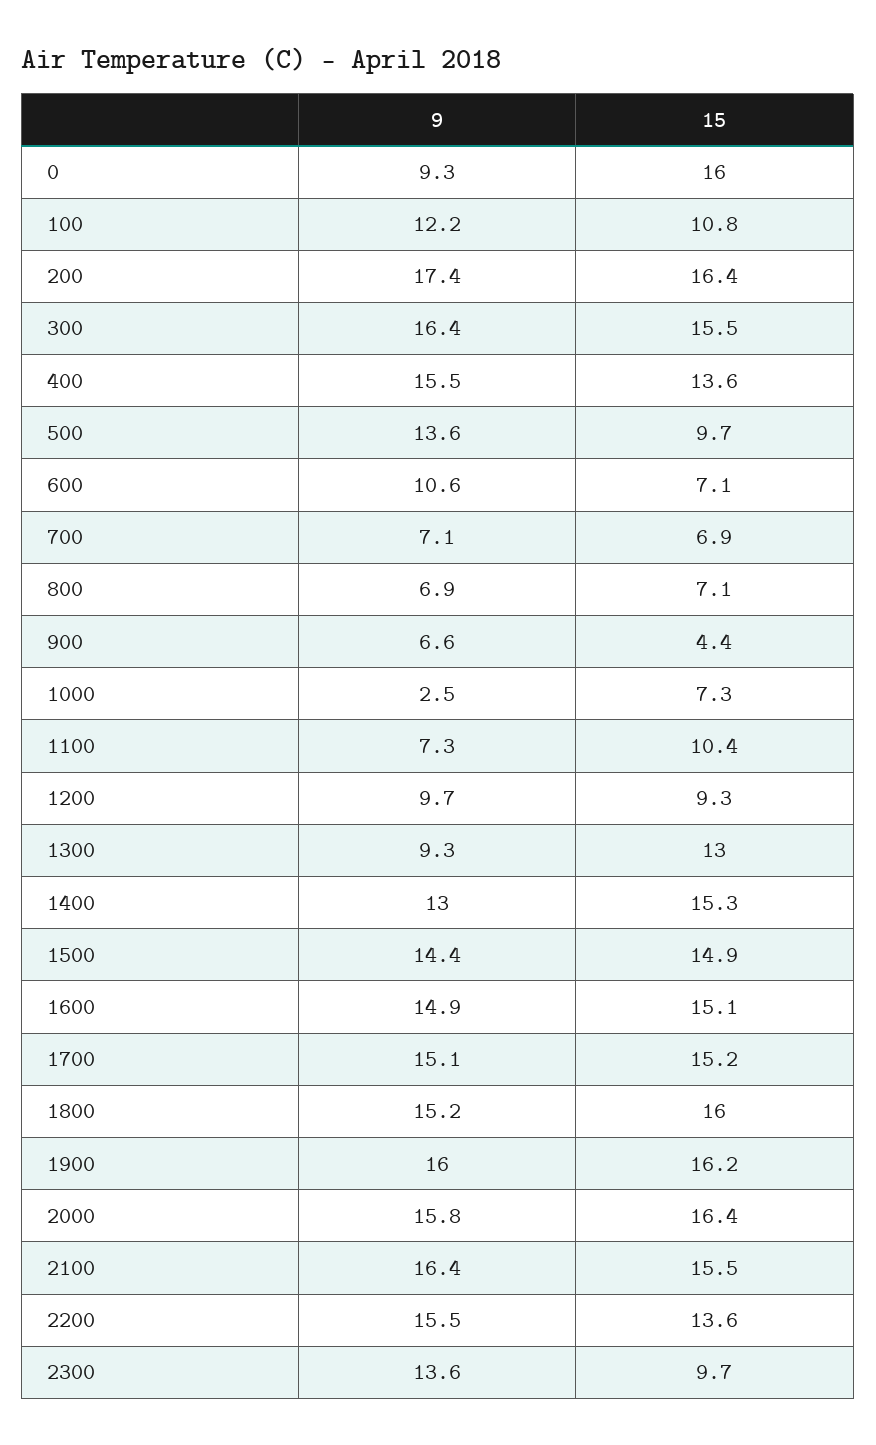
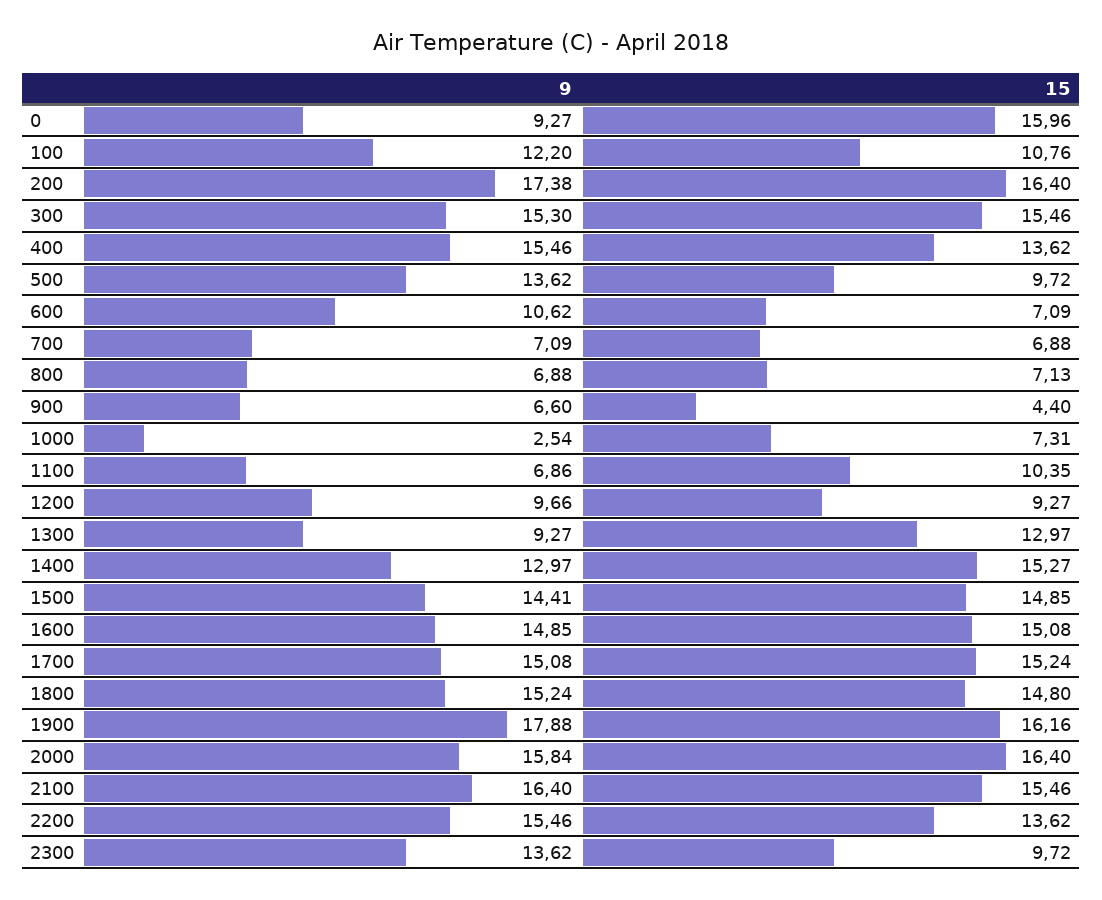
9, 300: 16.4 -> 15.3
9, 1100: 7.3 -> 6.86
15, 1800: 16 -> 14.8
9, 1900: 16 -> 17.88

